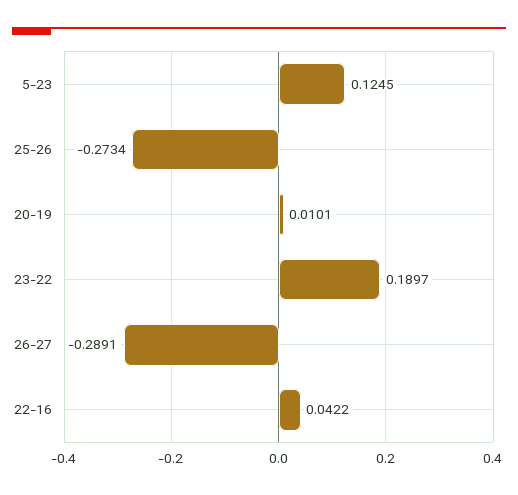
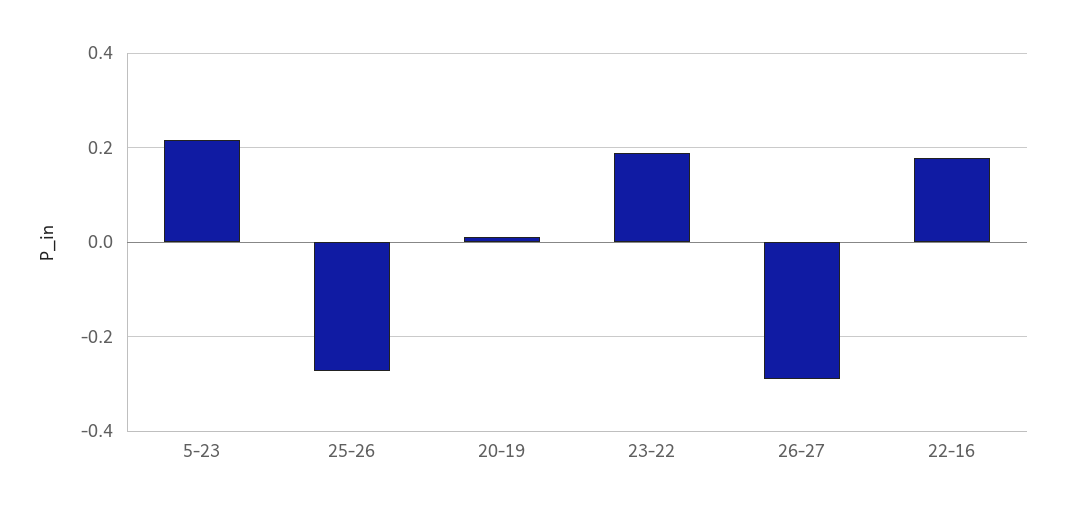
5-23: 0.1245 -> 0.22
22-16: 0.0422 -> 0.18

